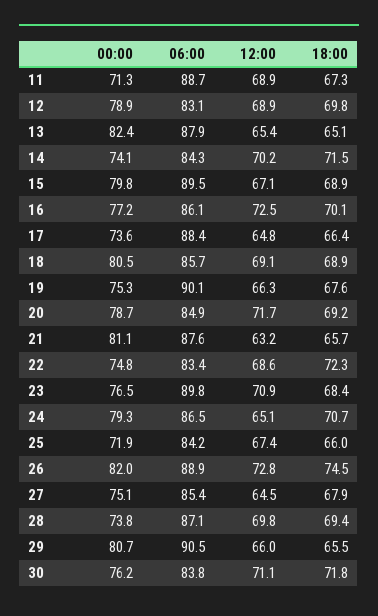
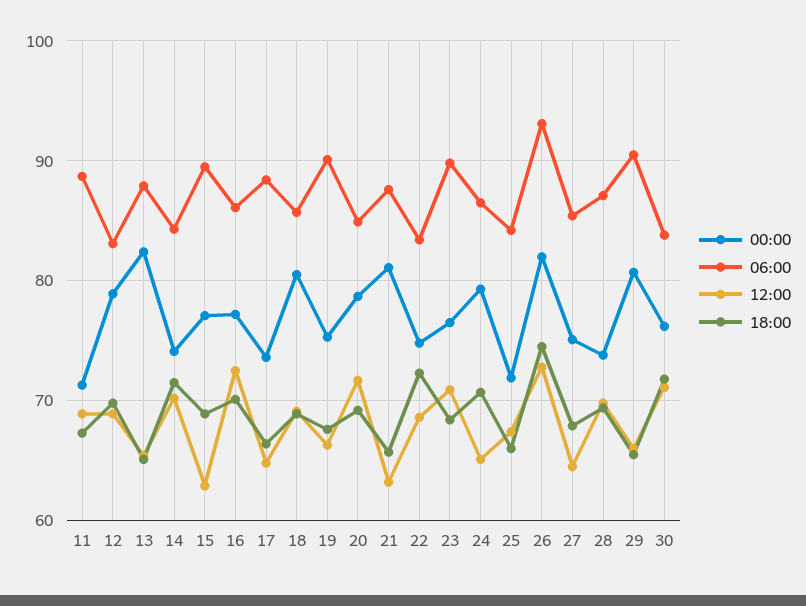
00:00, 15: 79.8 -> 77
12:00, 15: 67.1 -> 63
06:00, 26: 88.9 -> 93

